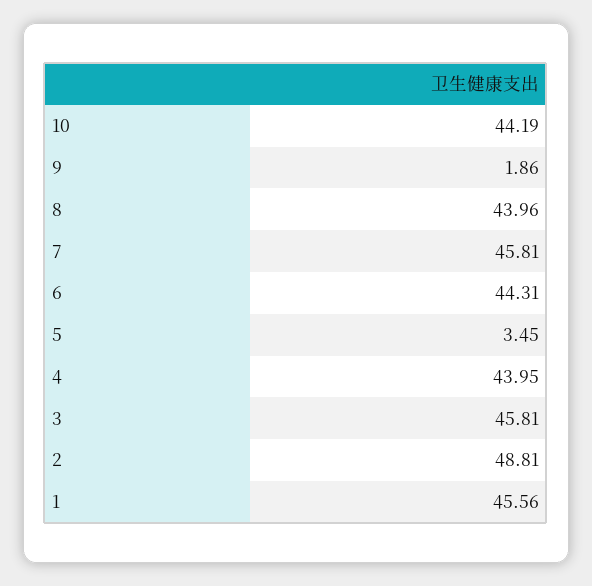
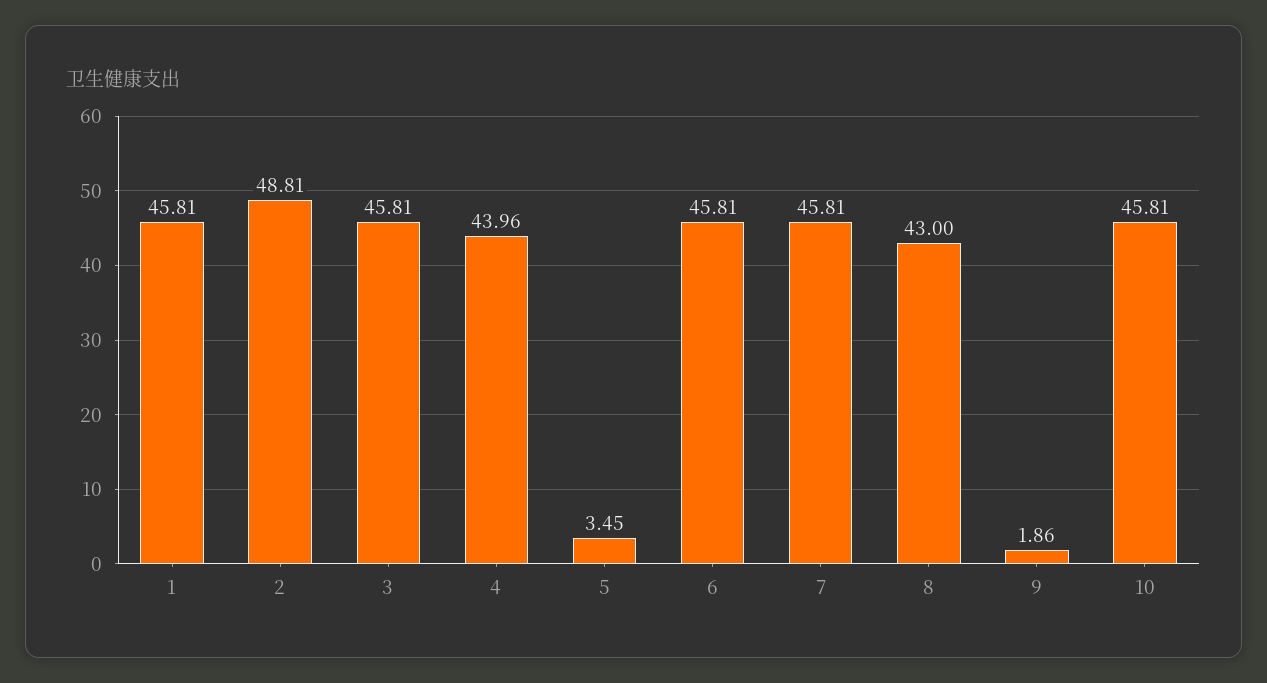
10: 44.19 -> 45.81
8: 43.96 -> 43
6: 44.31 -> 45.81
4: 43.95 -> 43.96
1: 45.56 -> 45.81

